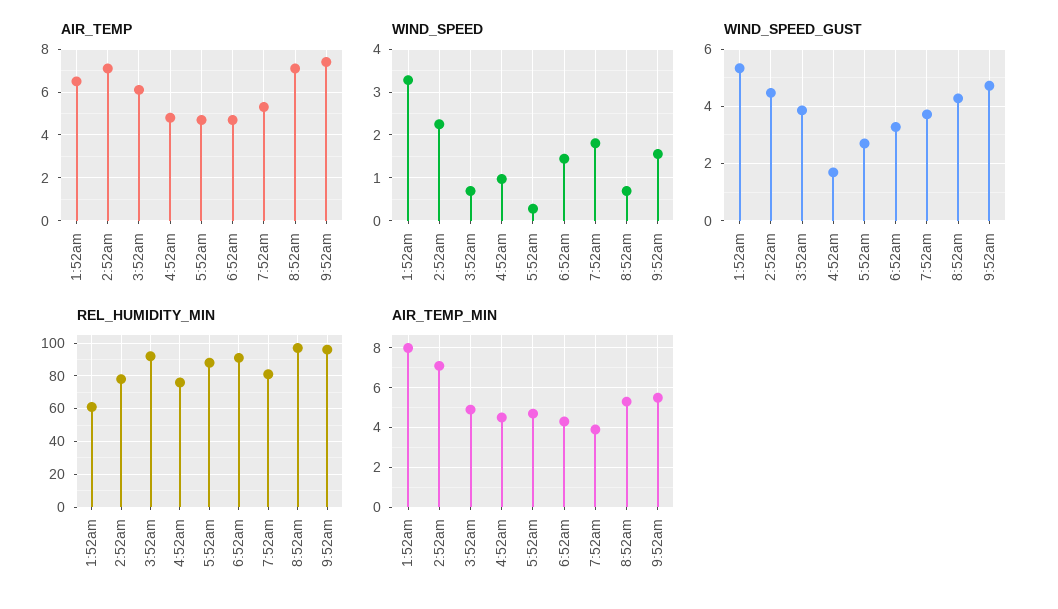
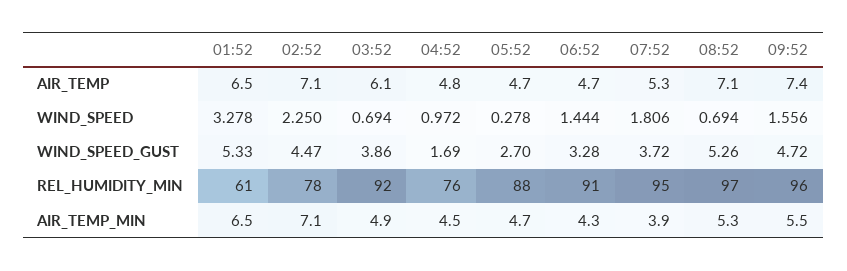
WIND_SPEED_GUST, 8:52am: 4.25 -> 5.26
REL_HUMIDITY_MIN, 7:52am: 80 -> 95
AIR_TEMP_MIN, 1:52am: 8 -> 6.5

